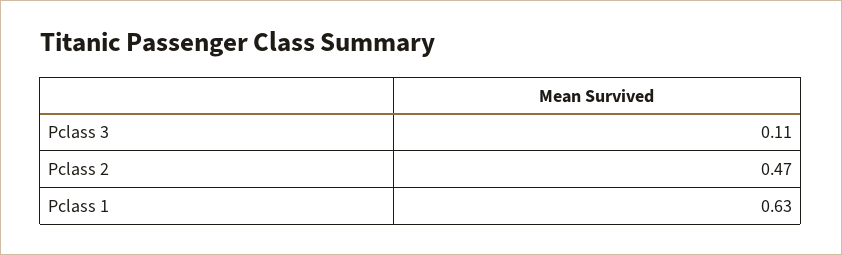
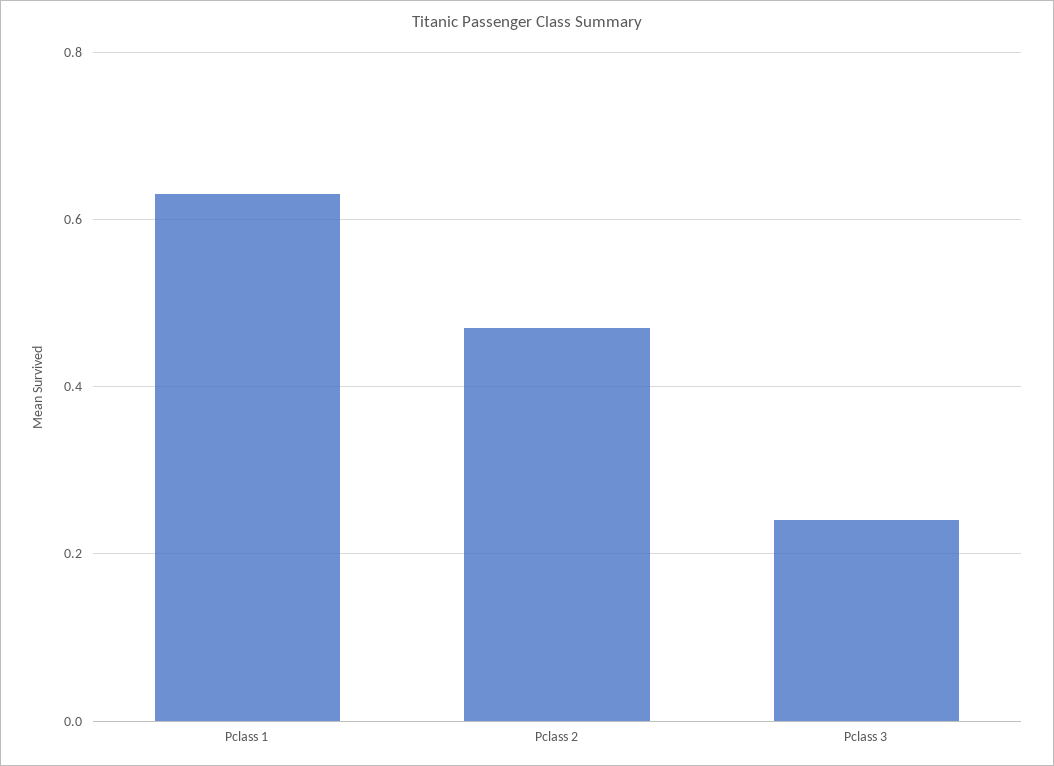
Pclass 3: 0.11 -> 0.25

